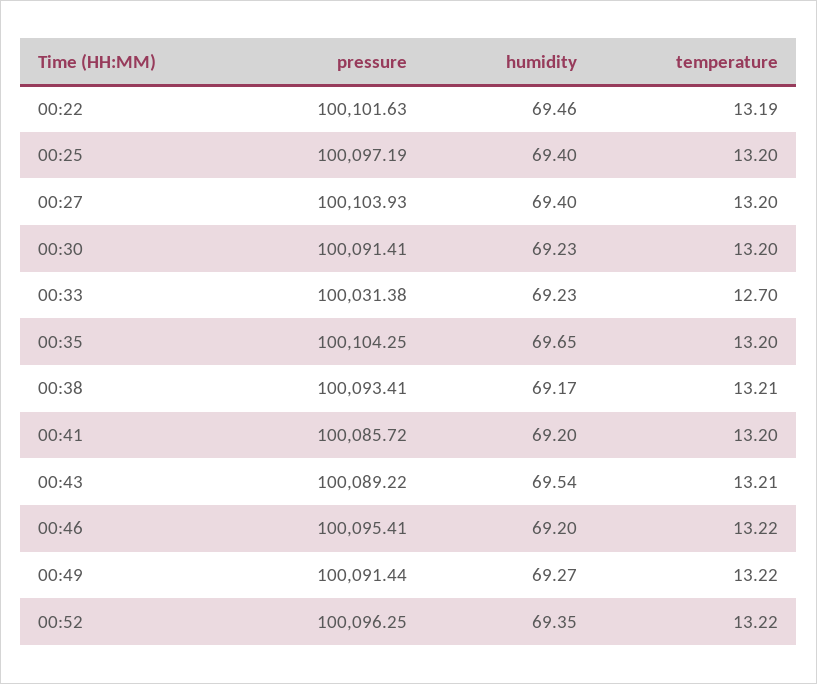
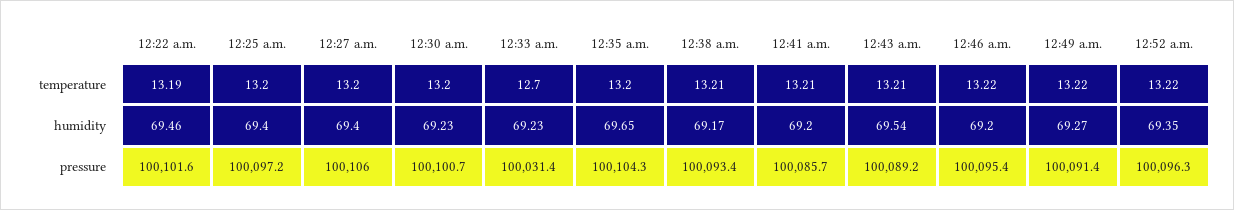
pressure, 00:27: 100103.93 -> 100106
pressure, 00:30: 100091.41 -> 100100.7
temperature, 00:41: 13.2 -> 13.21

